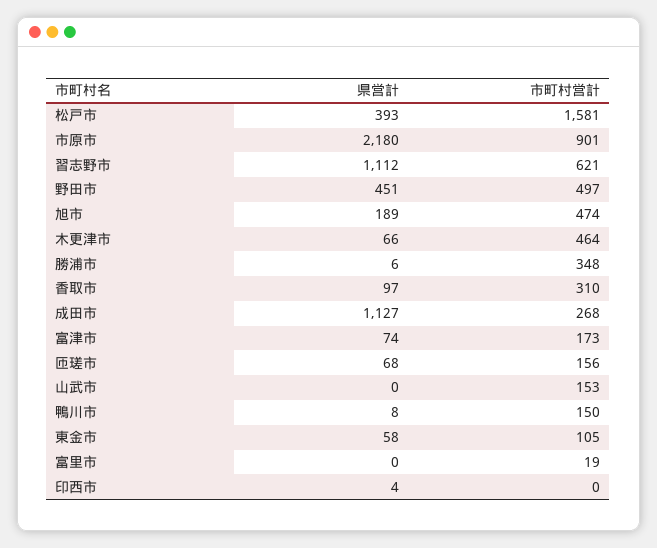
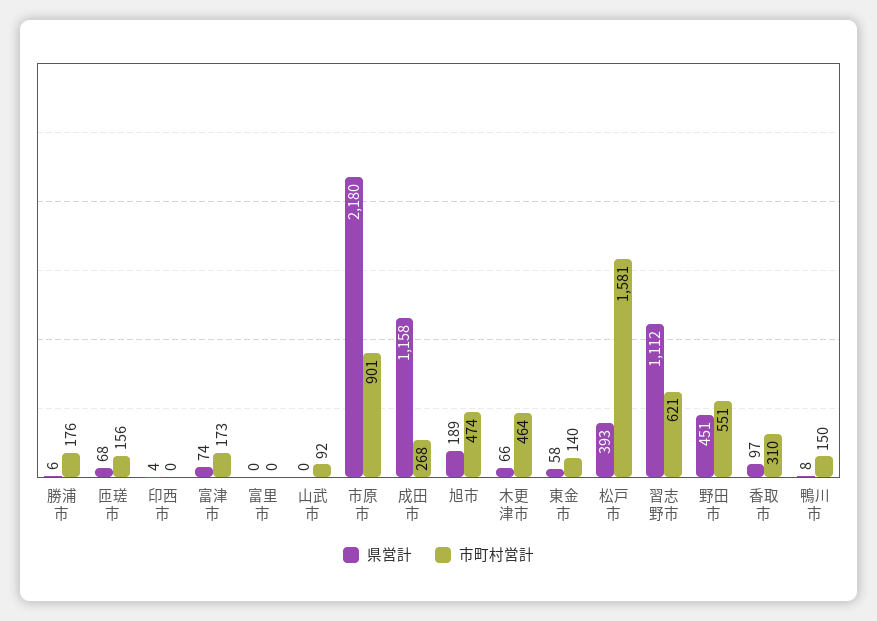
市町村営計, 野田市: 497 -> 551
市町村営計, 勝浦市: 348 -> 176
県営計, 成田市: 1127 -> 1158
市町村営計, 山武市: 153 -> 92
市町村営計, 東金市: 105 -> 140
市町村営計, 富里市: 19 -> 0

